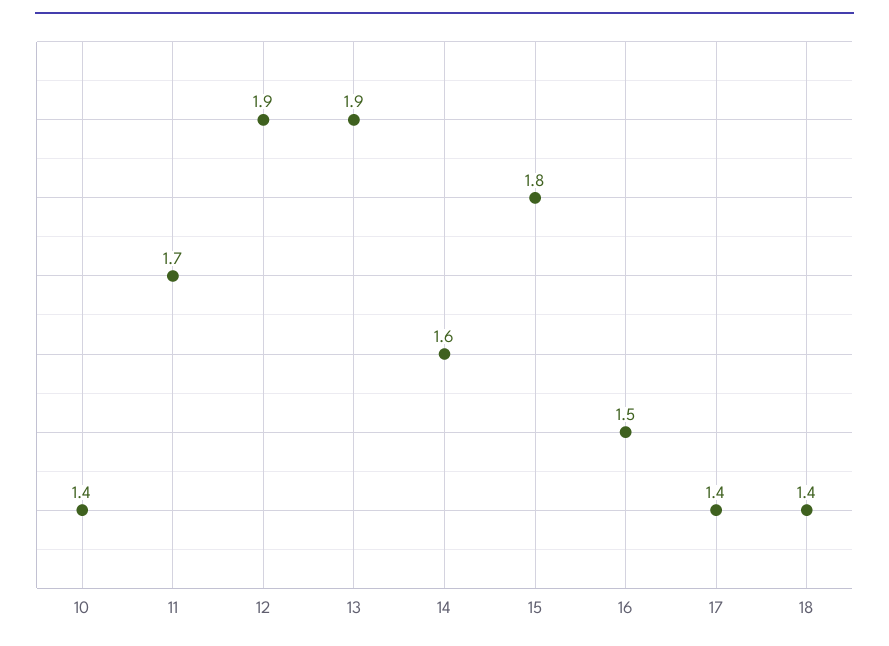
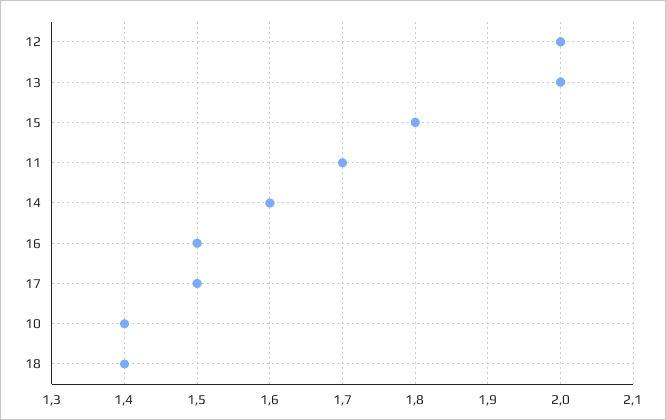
12: 1.9 -> 2
13: 1.9 -> 2
17: 1.4 -> 1.5

